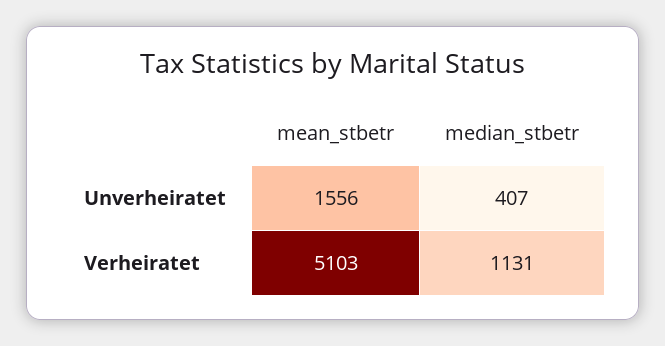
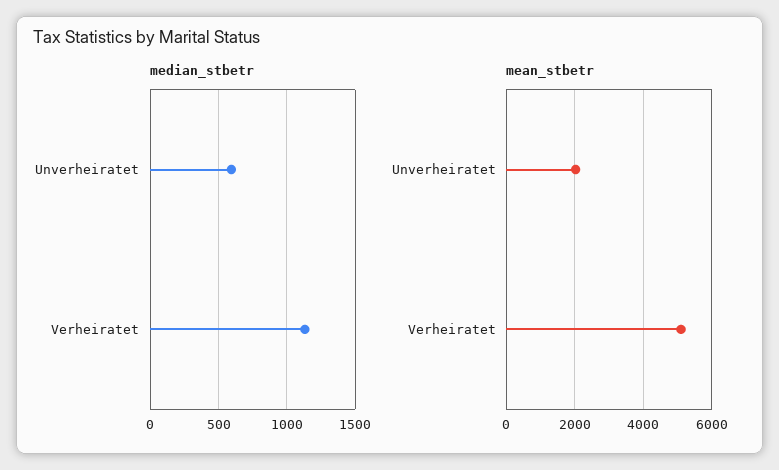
mean_stbetr, Unverheiratet: 1556 -> 2000
median_stbetr, Unverheiratet: 407 -> 600

